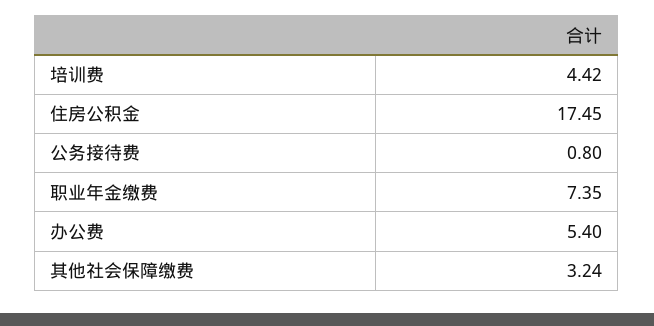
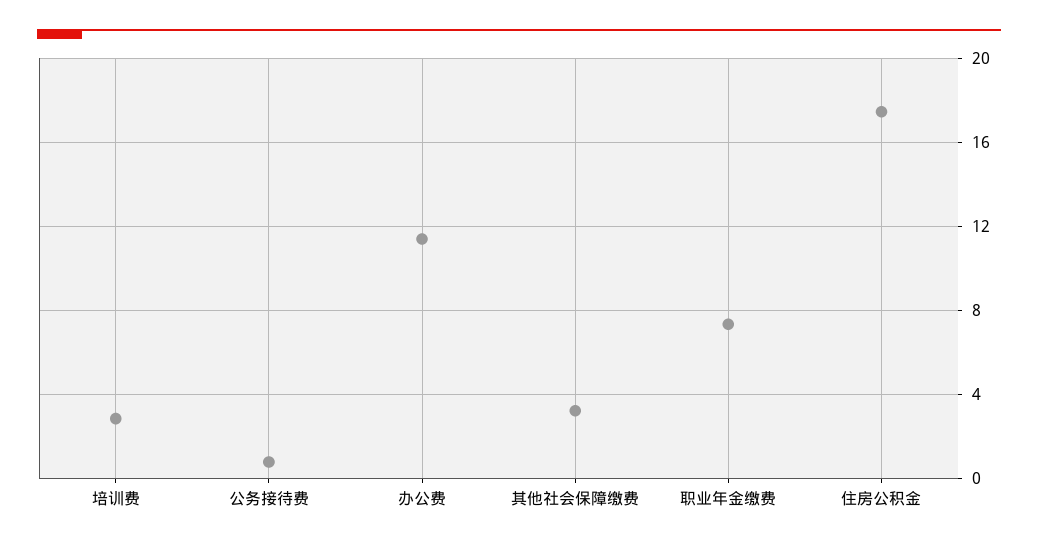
培训费: 4.42 -> 3
办公费: 5.4 -> 11.5

